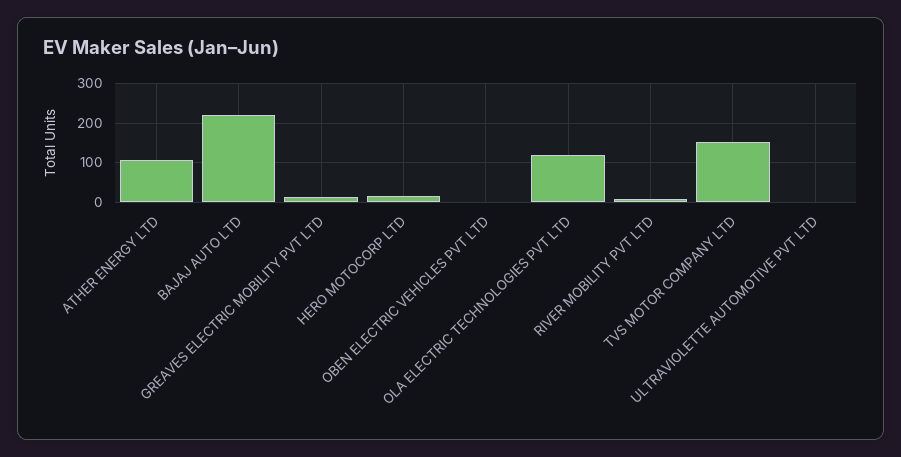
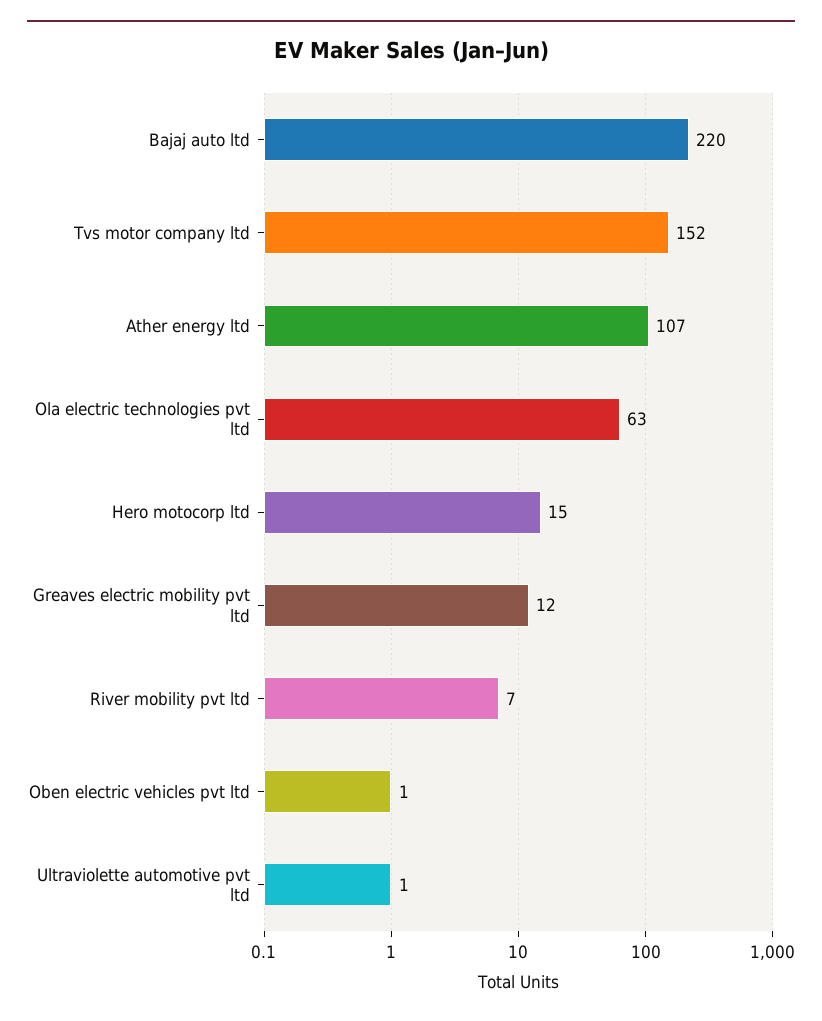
OLA ELECTRIC TECHNOLOGIES PVT LTD: 120 -> 63

